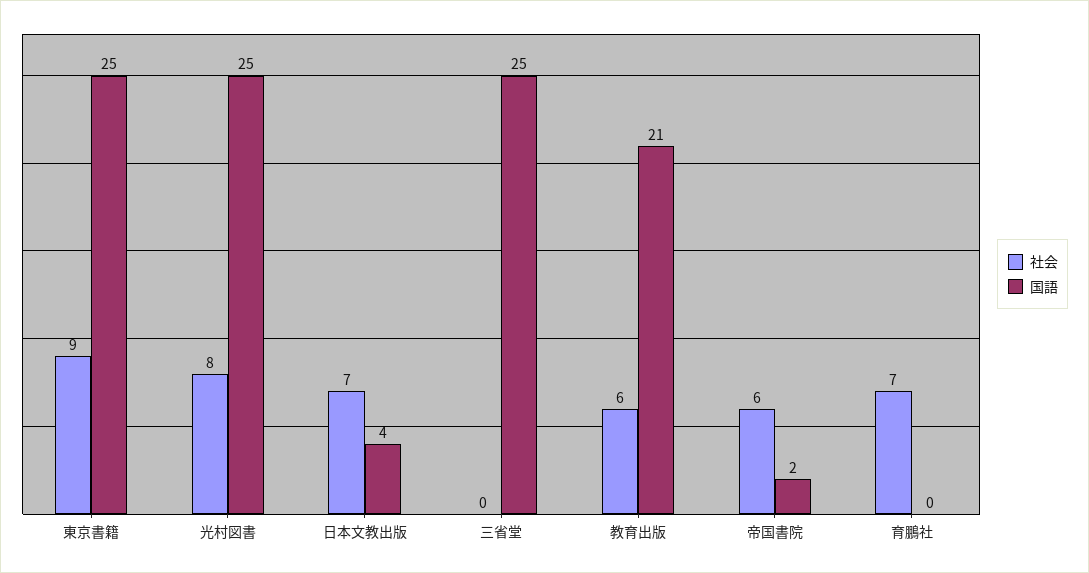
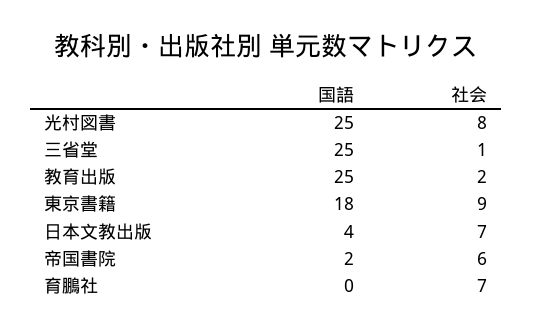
国語, 東京書籍: 25 -> 18
社会, 三省堂: 0 -> 1
社会, 教育出版: 6 -> 2
国語, 教育出版: 21 -> 25

